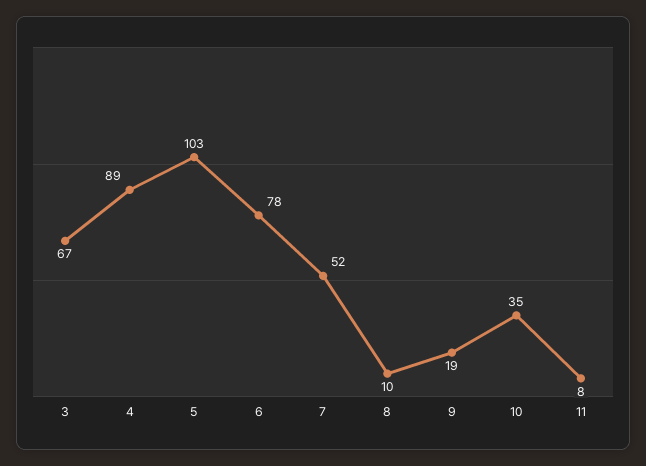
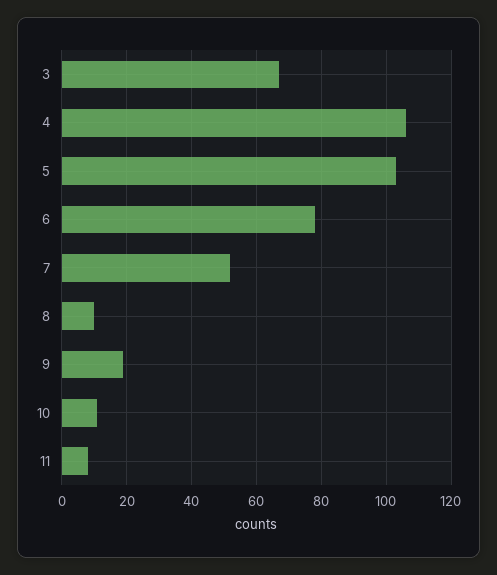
4: 89 -> 105
10: 35 -> 10

